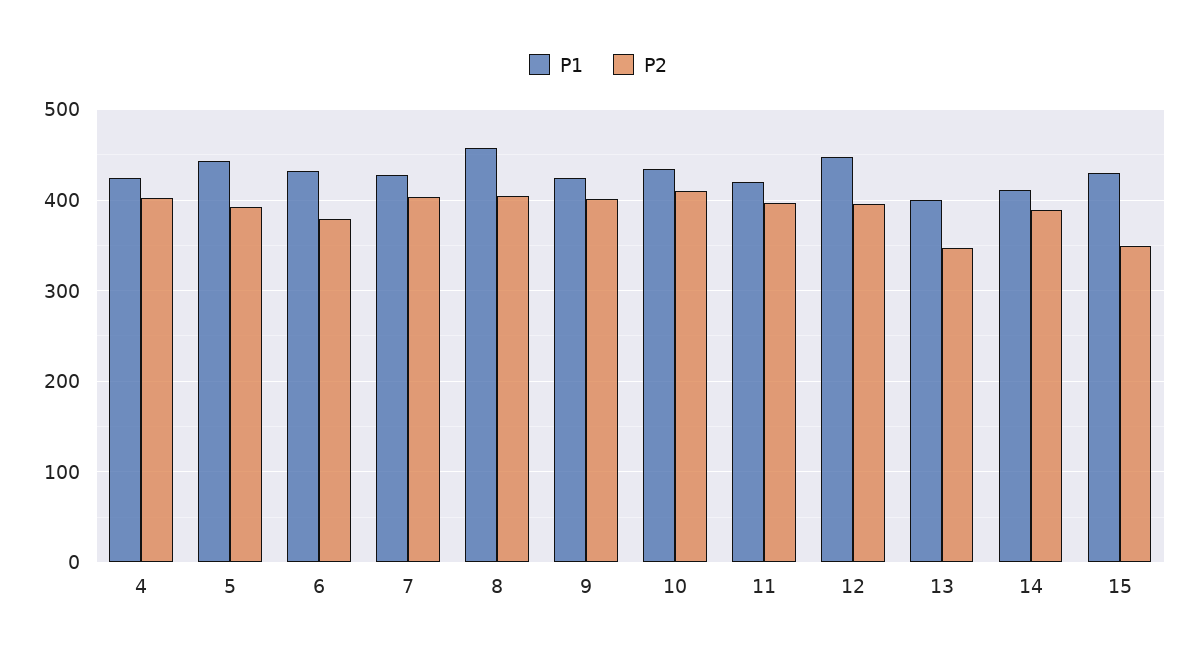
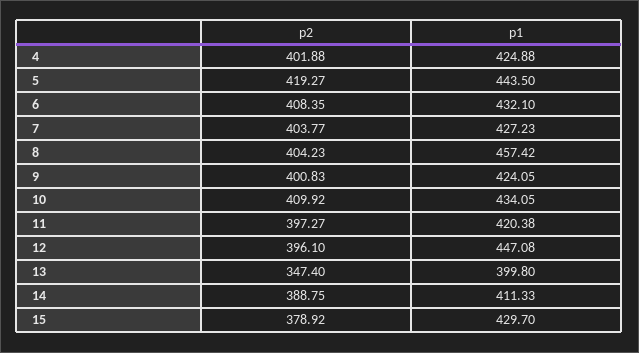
P2, 5: 390 -> 419.27
P2, 6: 380 -> 408.35
P2, 15: 350 -> 378.92

